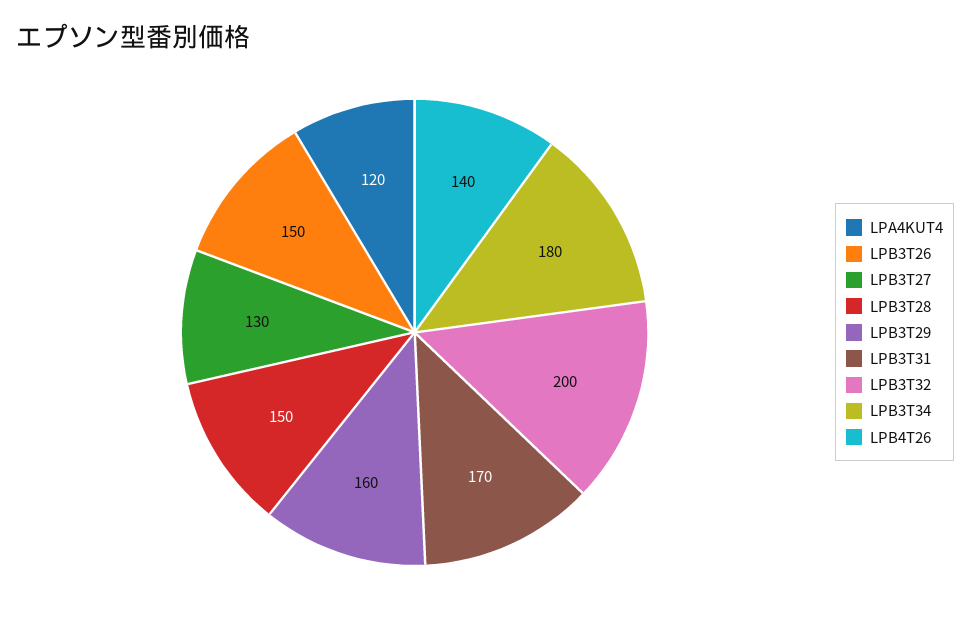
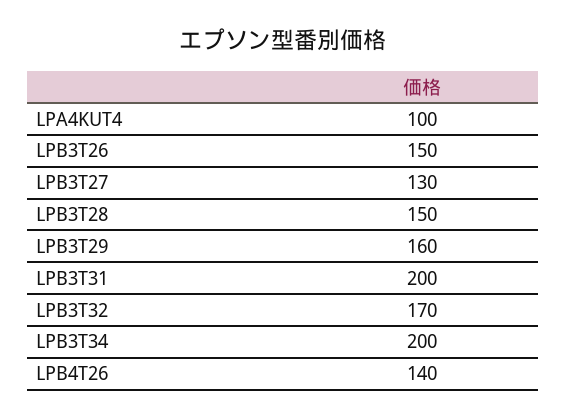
LPA4KUT4: 120 -> 100
LPB3T31: 170 -> 200
LPB3T32: 200 -> 170
LPB3T34: 180 -> 200

